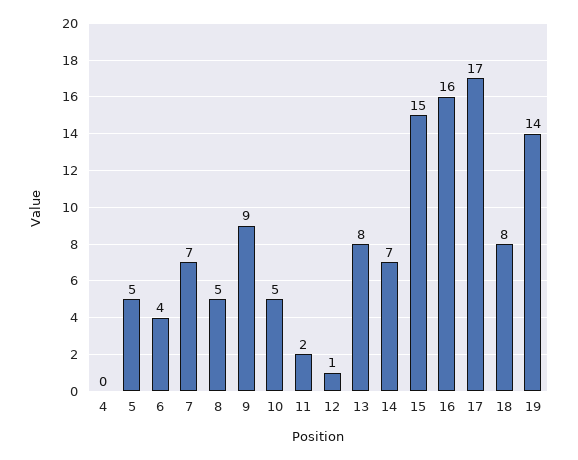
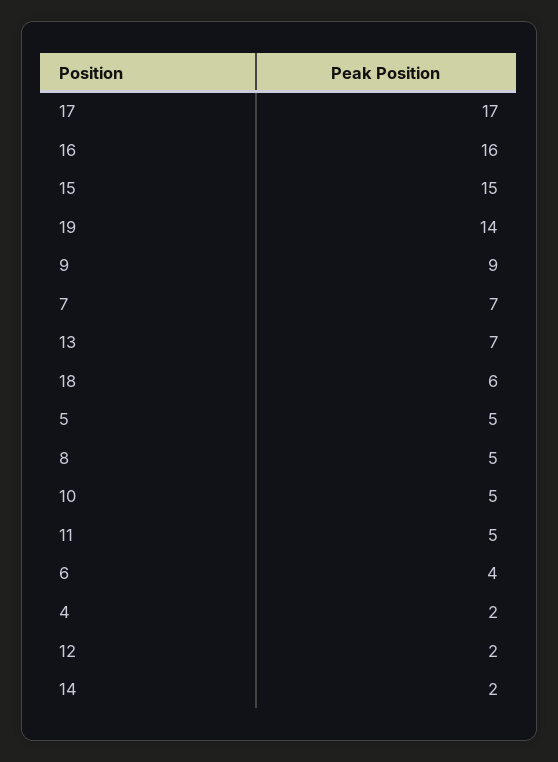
4: 0 -> 2
11: 2 -> 5
12: 1 -> 2
13: 8 -> 7
14: 7 -> 2
18: 8 -> 6

